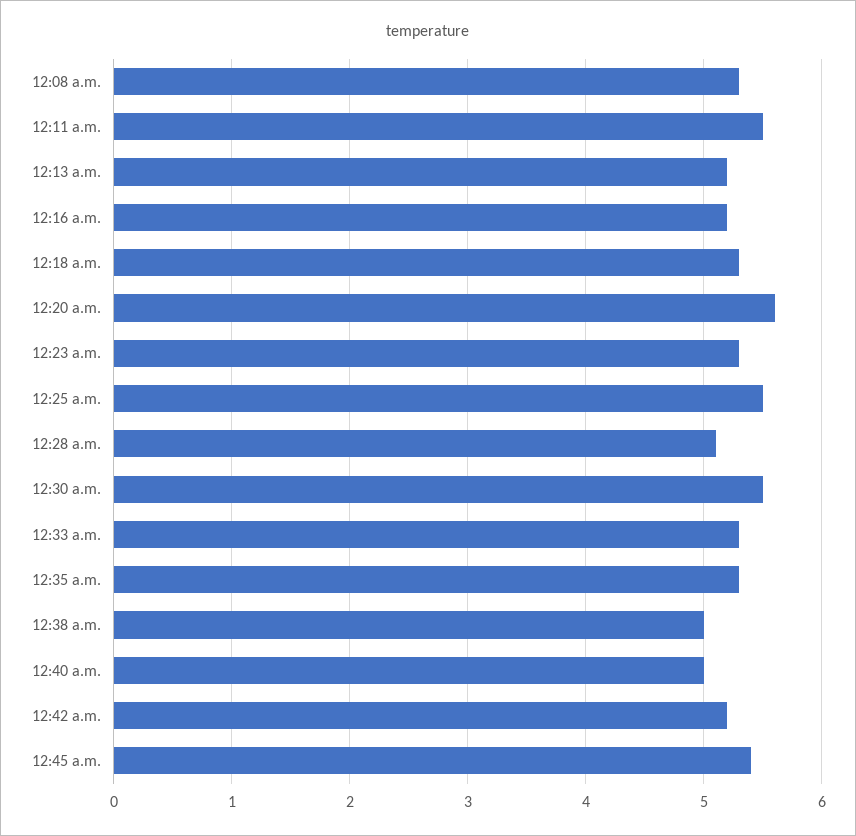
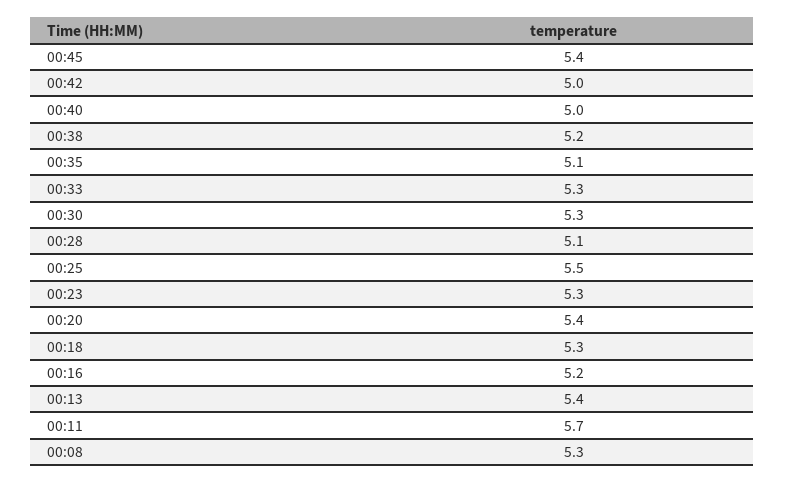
12:11 a.m.: 5.5 -> 5.7
12:13 a.m.: 5.2 -> 5.4
12:20 a.m.: 5.6 -> 5.4
12:30 a.m.: 5.5 -> 5.3
12:35 a.m.: 5.3 -> 5.1
12:38 a.m.: 5 -> 5.2
12:42 a.m.: 5.2 -> 5

